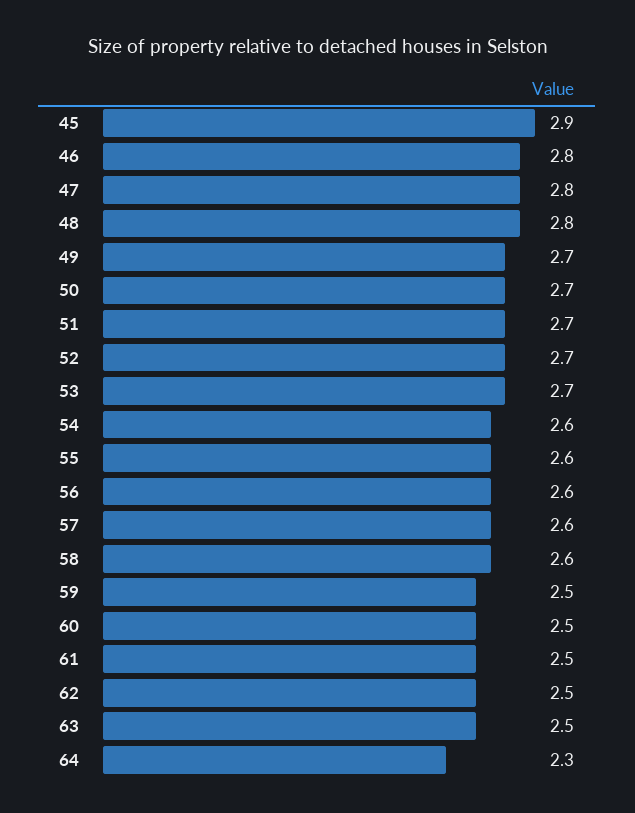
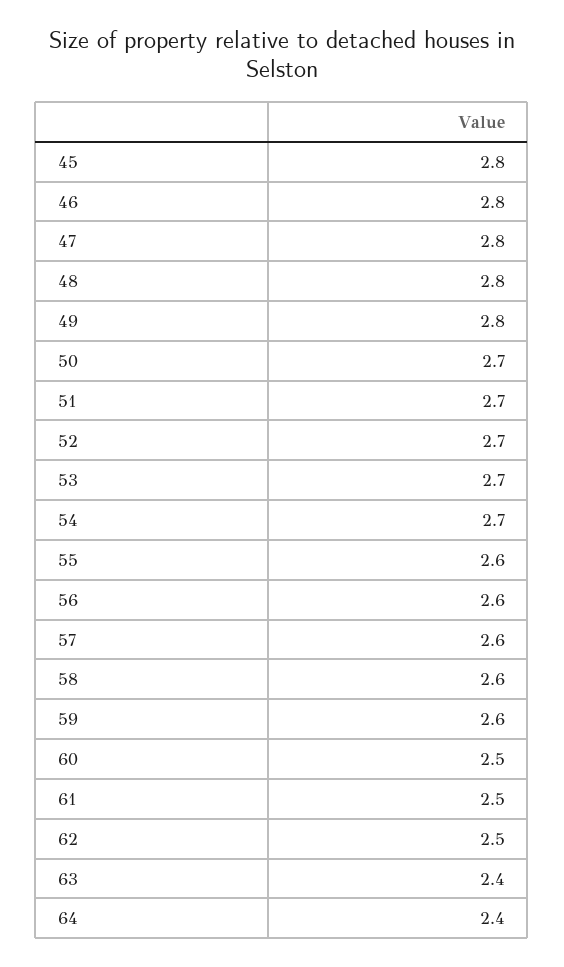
45: 2.9 -> 2.8
49: 2.7 -> 2.8
54: 2.6 -> 2.7
59: 2.5 -> 2.6
63: 2.5 -> 2.4
64: 2.3 -> 2.4

